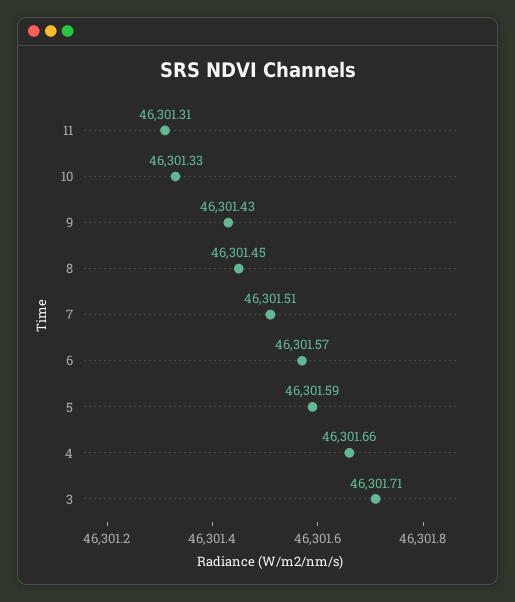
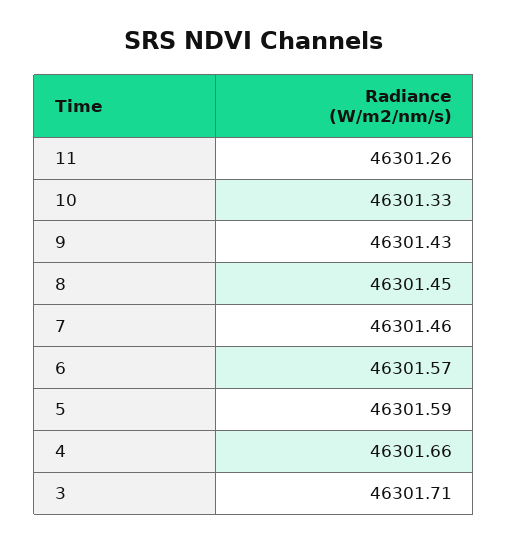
11: 46301.31 -> 46301.26
7: 46301.51 -> 46301.46

